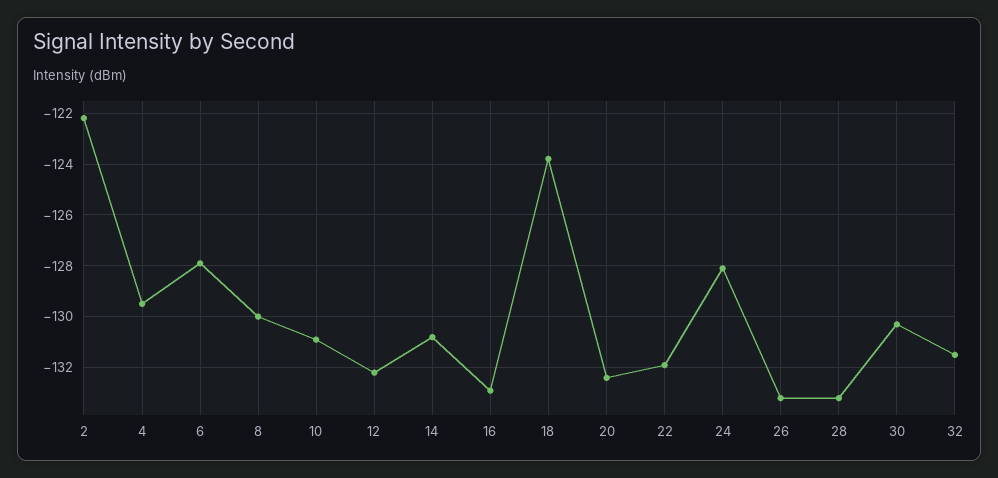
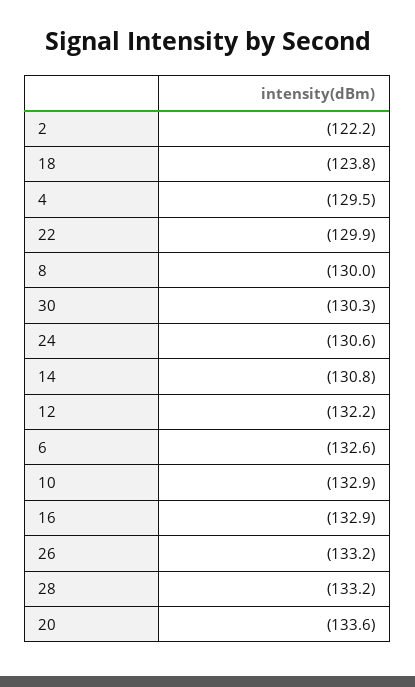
6: -128 -> -132.6
10: -131 -> -132.9
20: -132.5 -> -133.6
22: -132 -> -129.9
24: -128 -> -130.6
32: -131.5 -> none

